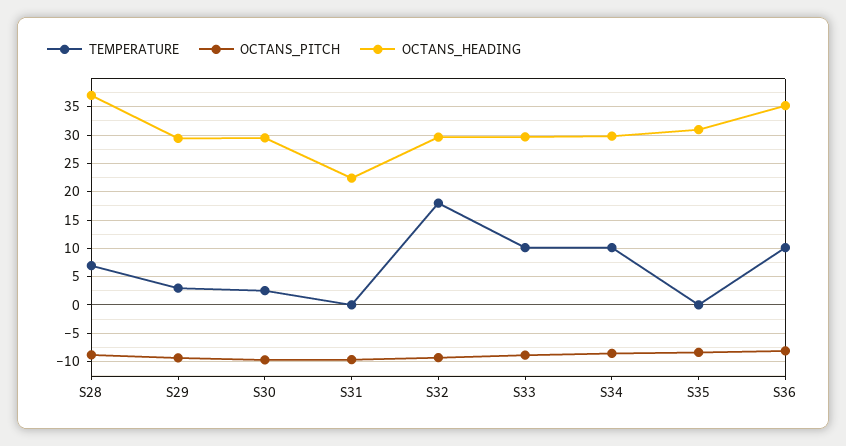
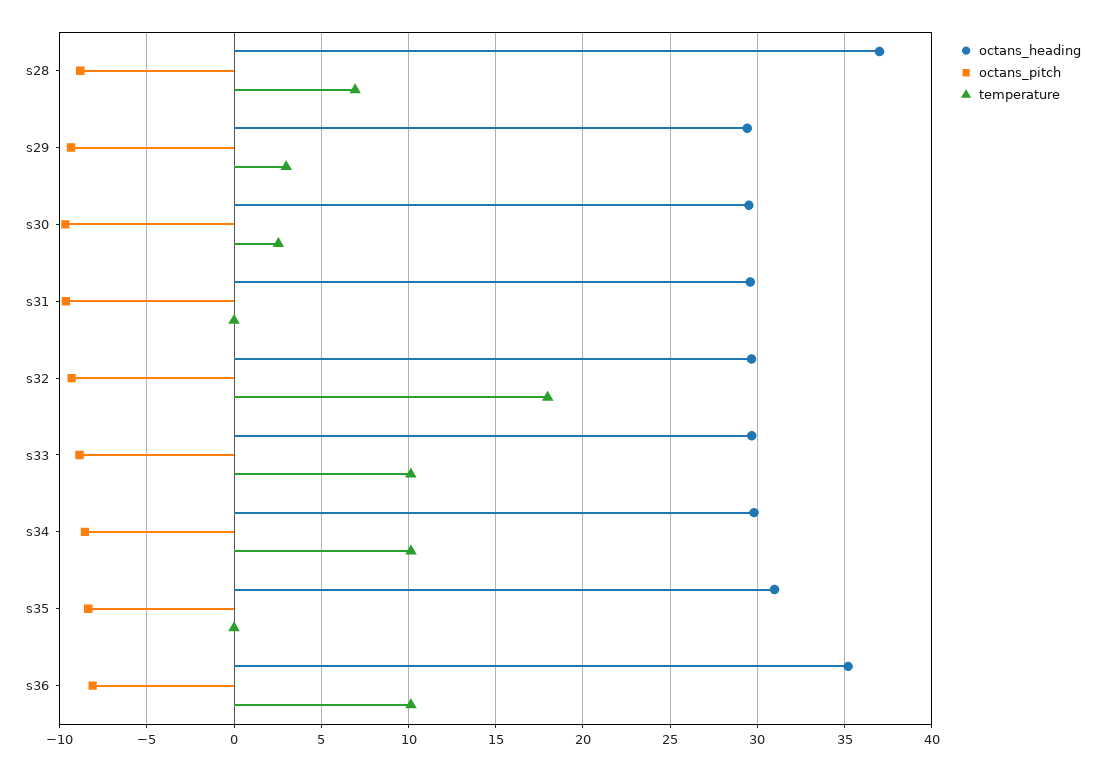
OCTANS_HEADING, S31: 22.5 -> 29.5

